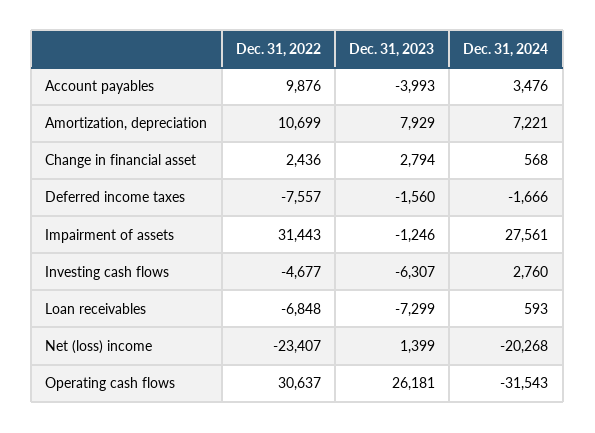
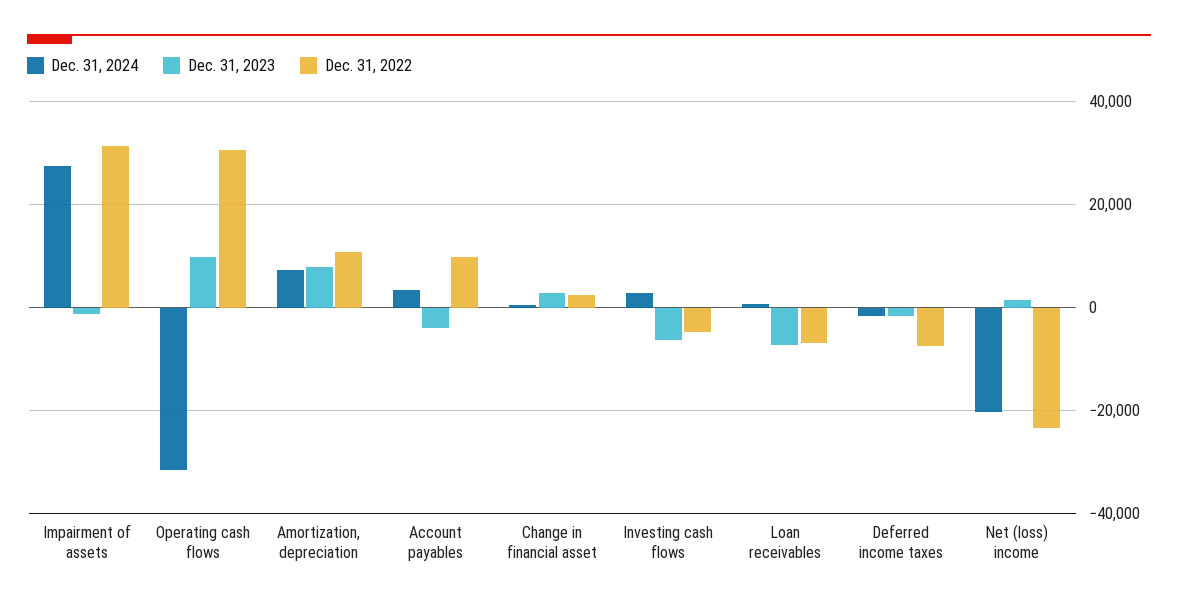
Dec. 31, 2023, Operating cash flows: 26181 -> 10000

